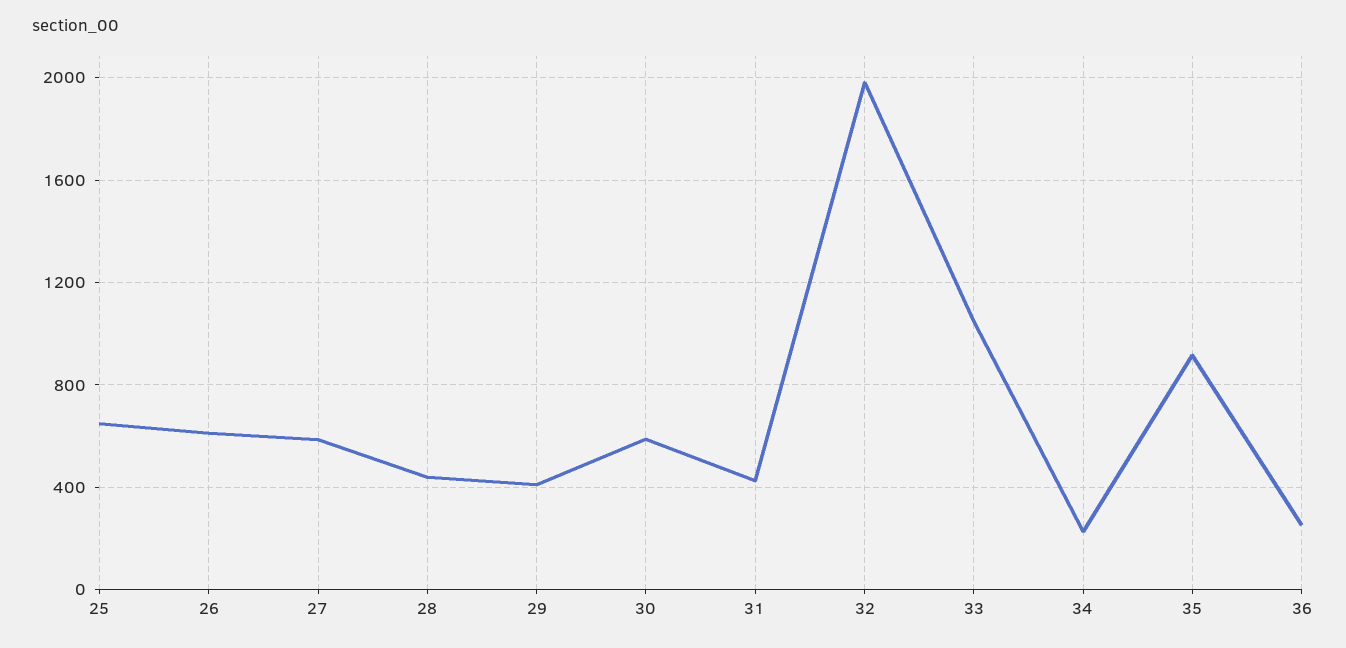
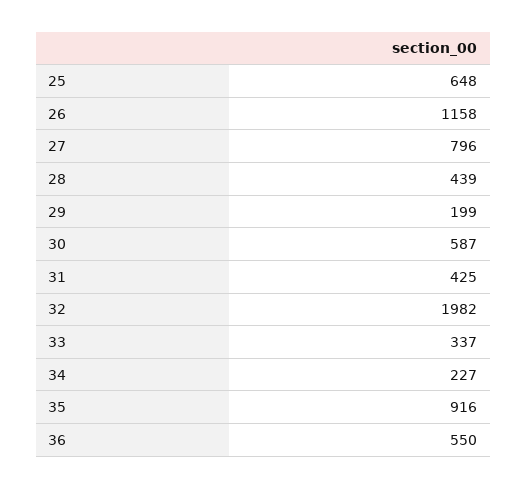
26: 600 -> 1158
27: 600 -> 796
29: 400 -> 199
33: 1050 -> 337
36: 250 -> 550

